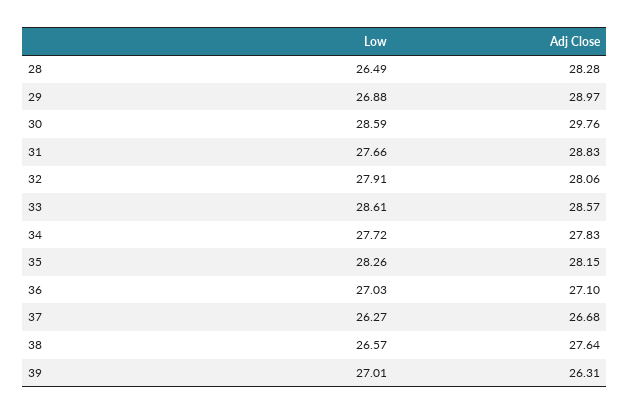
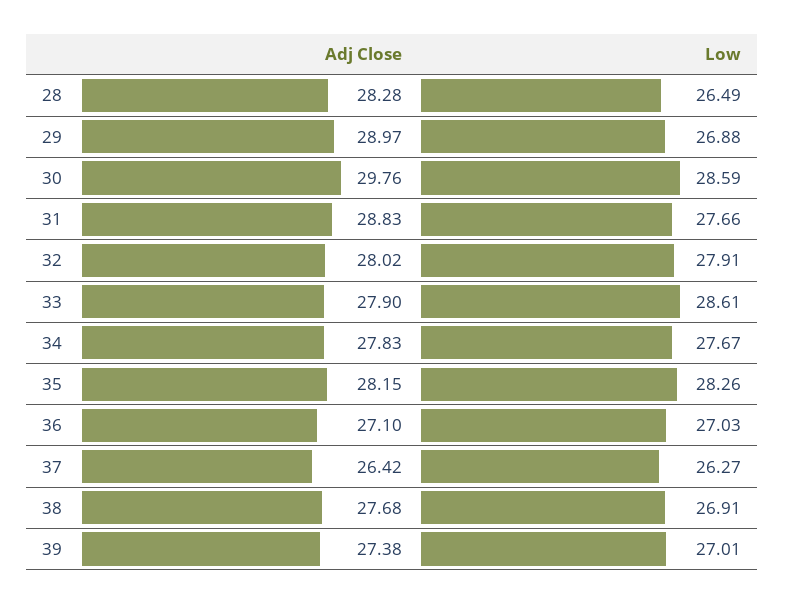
Adj Close, 32: 28.06 -> 28.02
Adj Close, 33: 28.57 -> 27.9
Low, 34: 27.72 -> 27.67
Adj Close, 37: 26.68 -> 26.42
Low, 38: 26.57 -> 26.91
Adj Close, 38: 27.64 -> 27.68
Adj Close, 39: 26.31 -> 27.38

